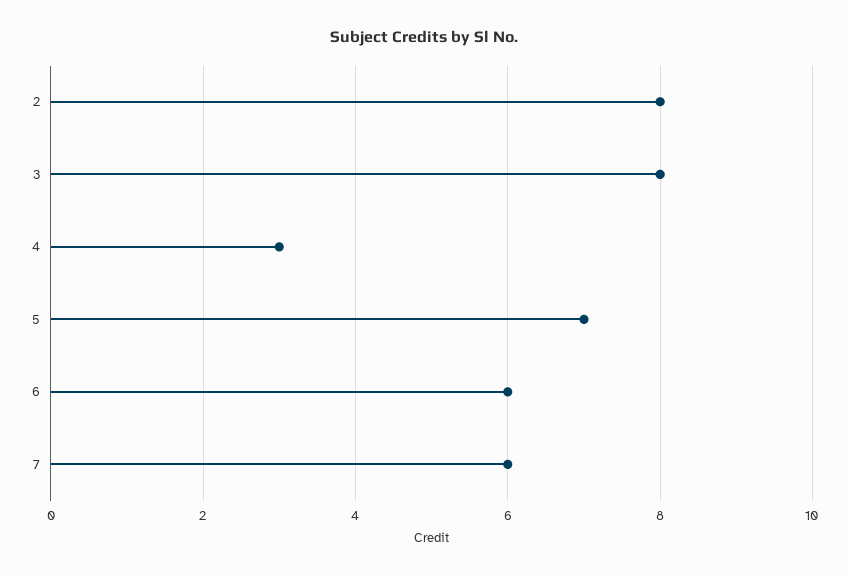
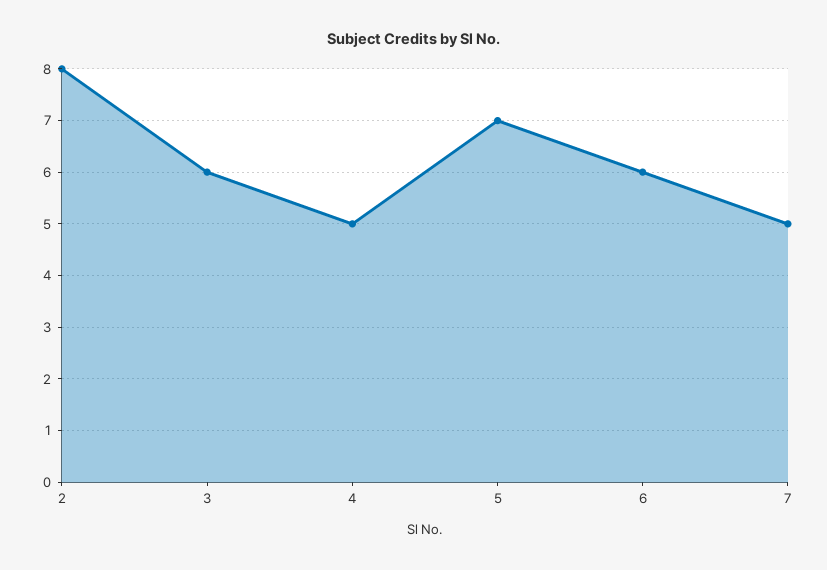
3: 8 -> 6
4: 3 -> 5
7: 6 -> 5

